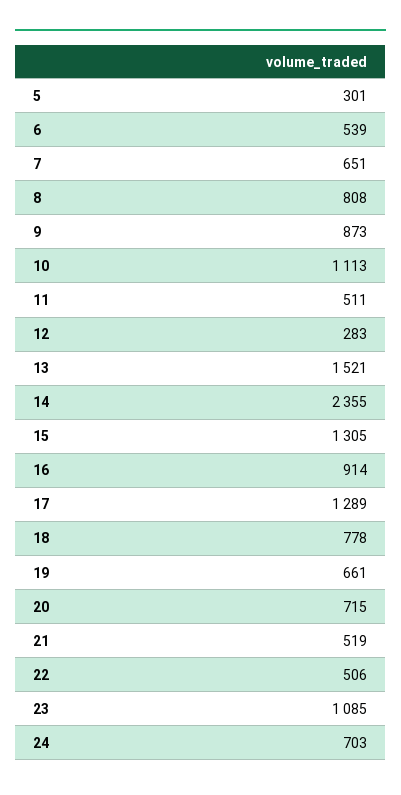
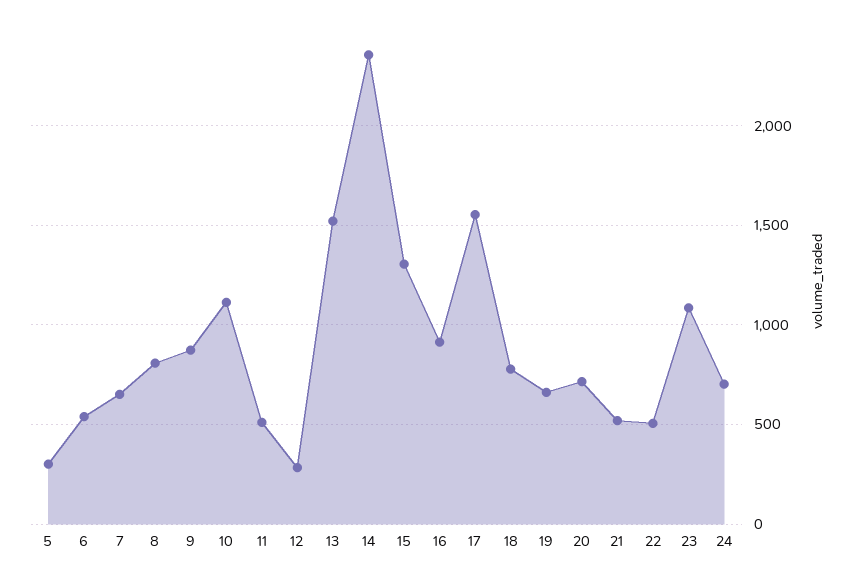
17: 1289 -> 1550

